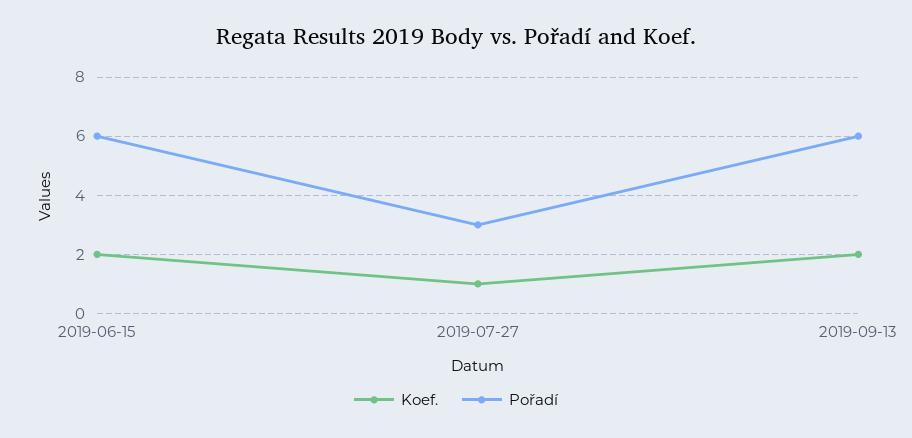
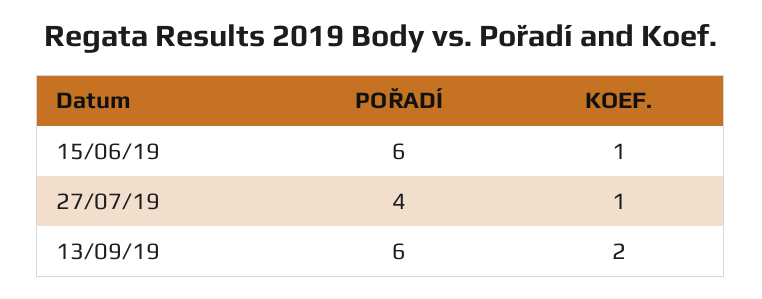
Koef., 2019-06-15: 2 -> 1
Pořadí, 2019-07-27: 3 -> 4

